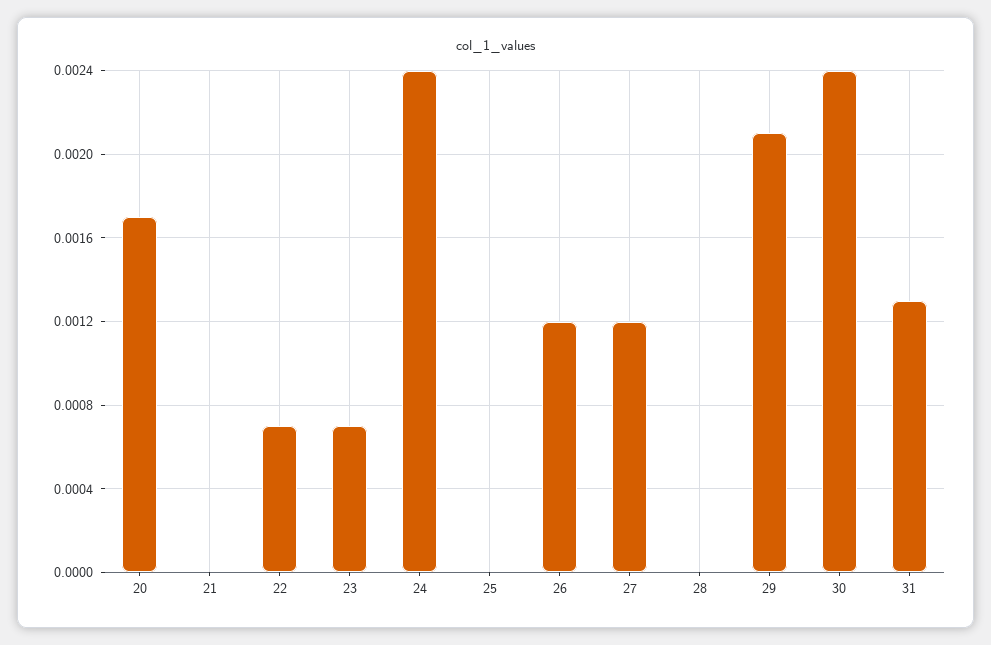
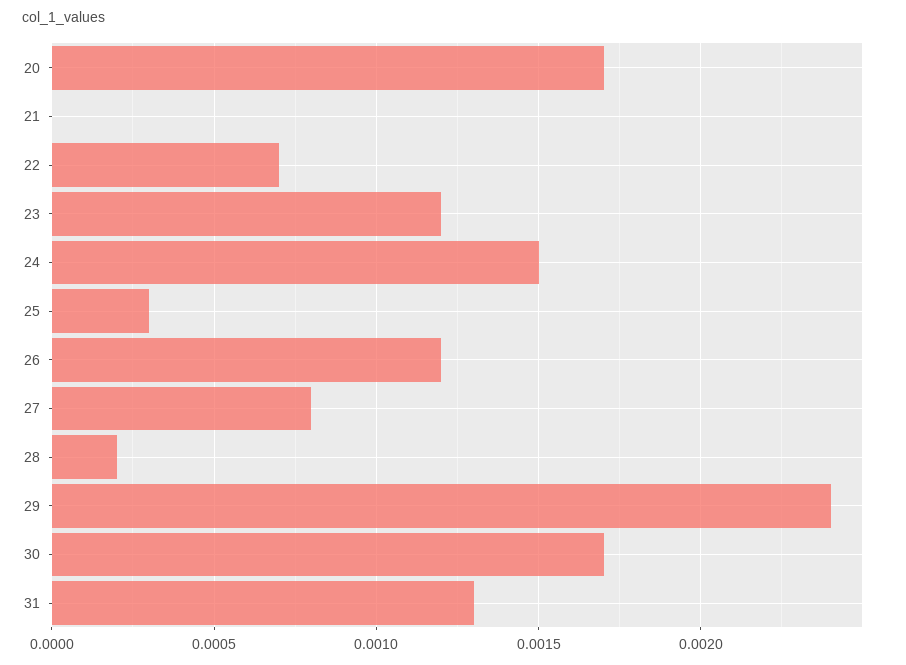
23: 0.0007 -> 0.0012
24: 0.0024 -> 0.0015
25: 0 -> 0.0003
27: 0.0012 -> 0.0008
28: 0 -> 0.0002
29: 0.0021 -> 0.0024
30: 0.0024 -> 0.0017

